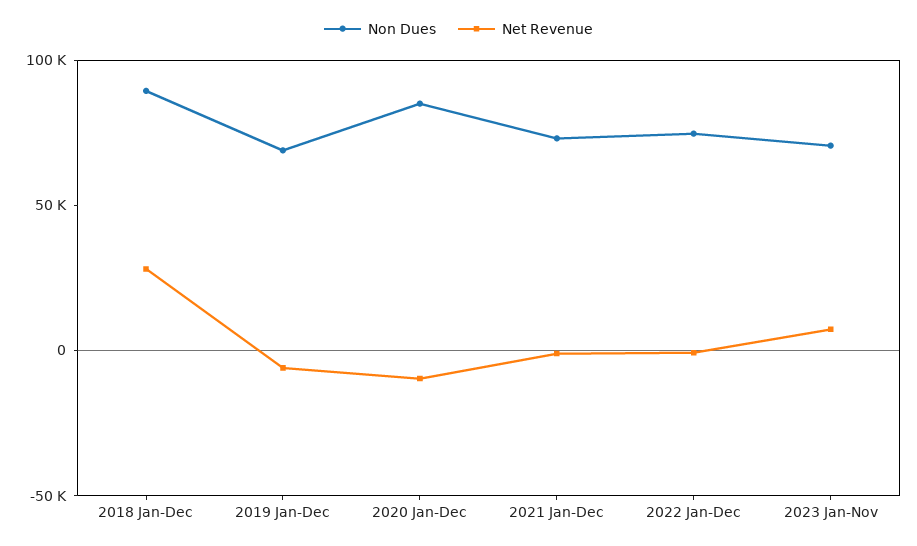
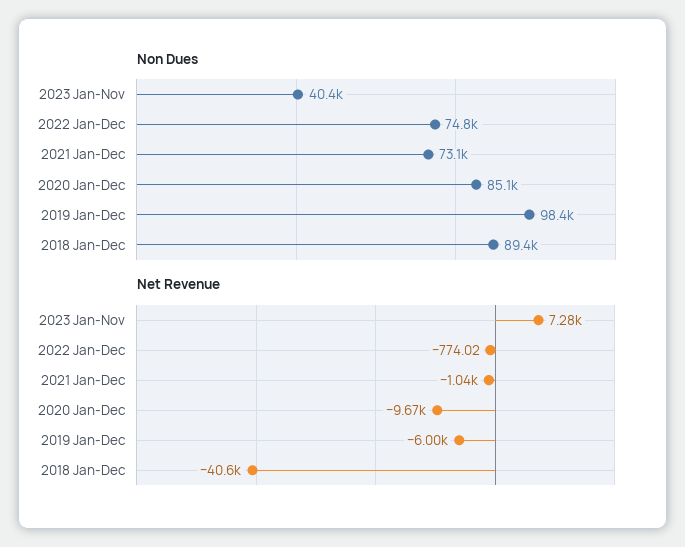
Net Revenue, 2018 Jan-Dec: 30000 -> -40600
Non Dues, 2019 Jan-Dec: 70000 -> 98400
Non Dues, 2023 Jan-Nov: 70000 -> 40400

